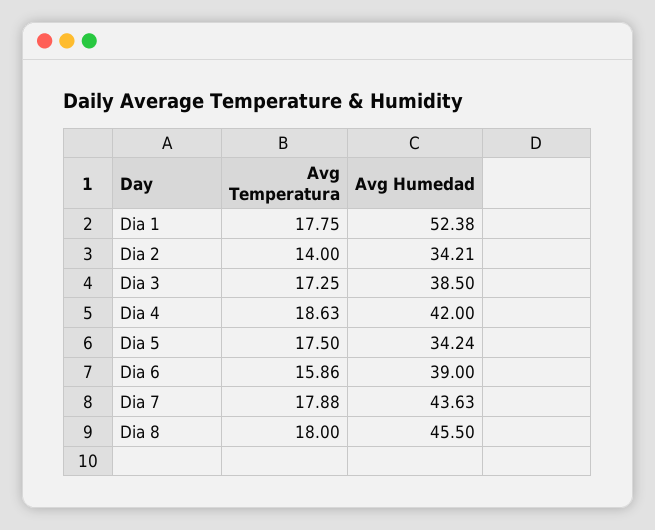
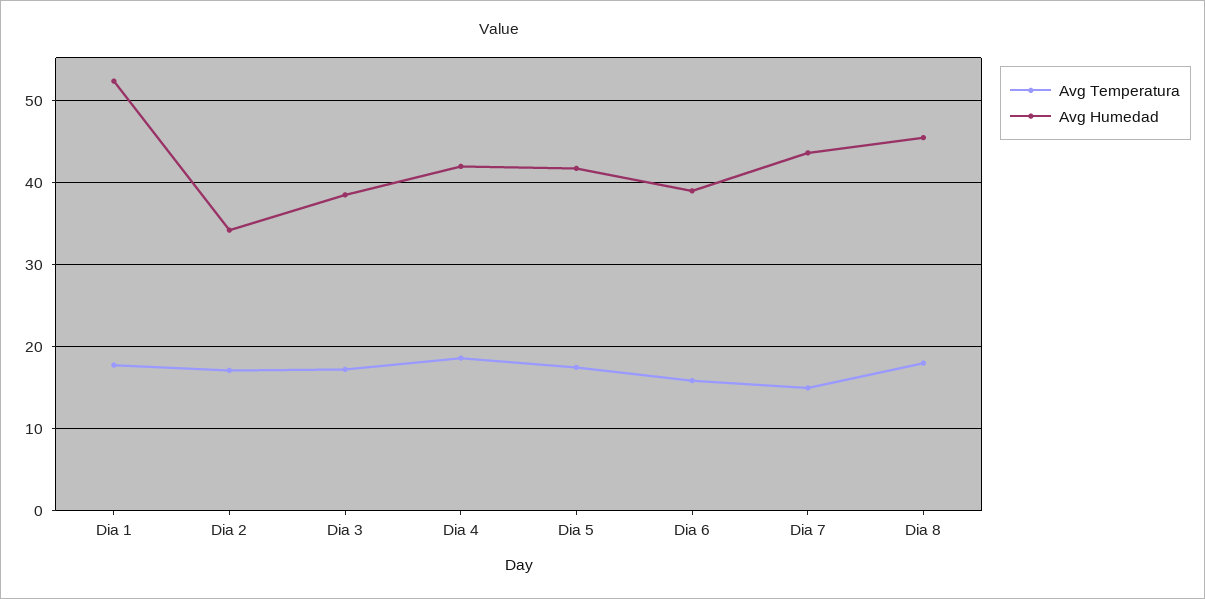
Avg Temperatura, Dia 2: 14 -> 17
Avg Humedad, Dia 5: 34.24 -> 42
Avg Temperatura, Dia 7: 17.88 -> 15

